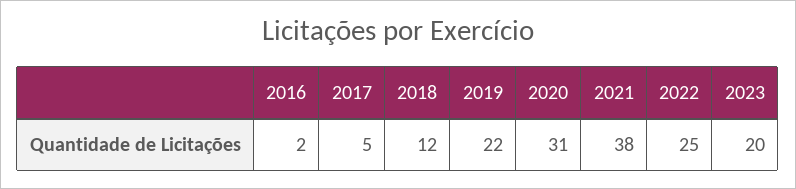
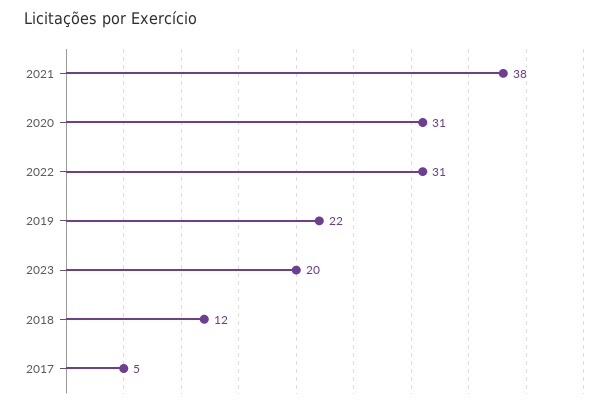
2016: 2 -> none
2022: 25 -> 31

